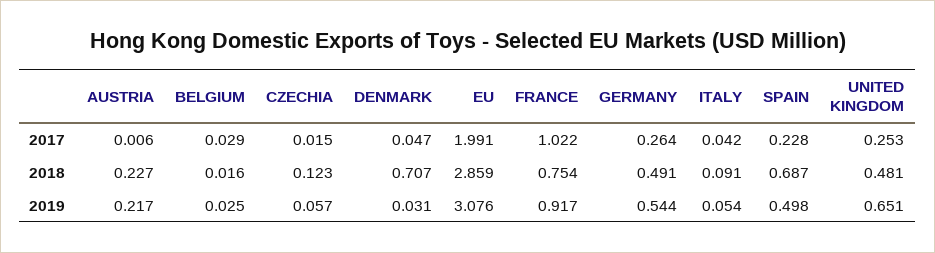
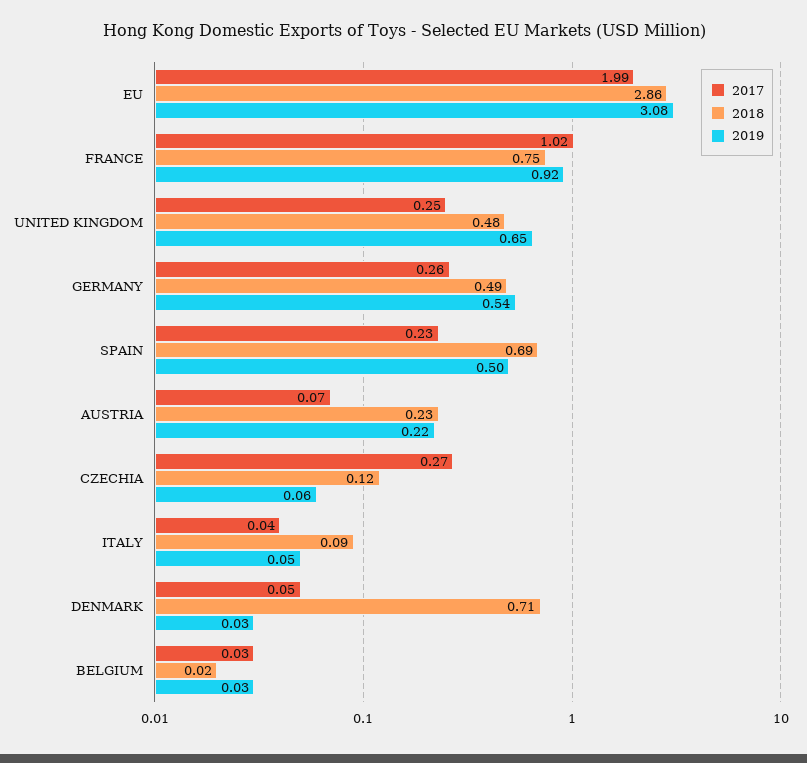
2017, AUSTRIA: 0.006 -> 0.07
2017, CZECHIA: 0.015 -> 0.27

